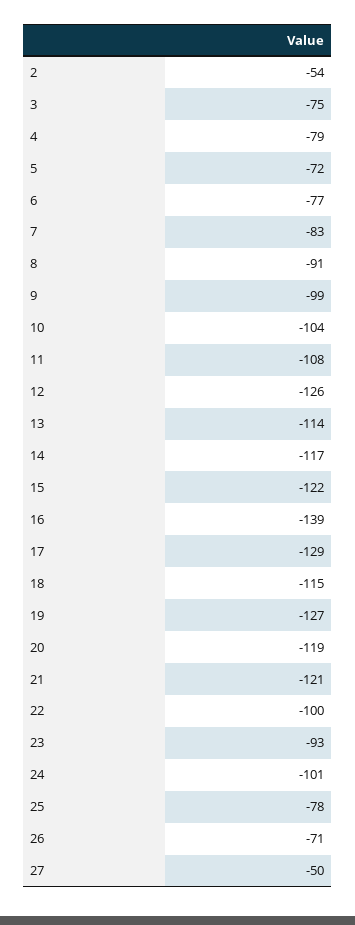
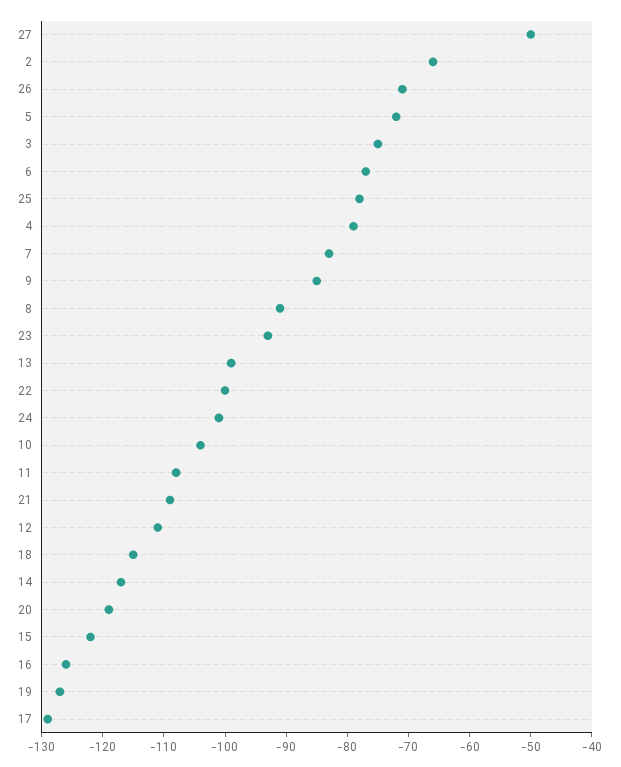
2: -54 -> -65
9: -99 -> -85
12: -126 -> -110
13: -114 -> -100
16: -139 -> -125
21: -121 -> -110

